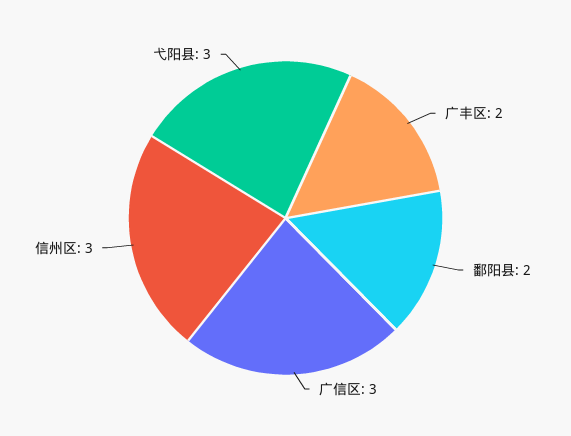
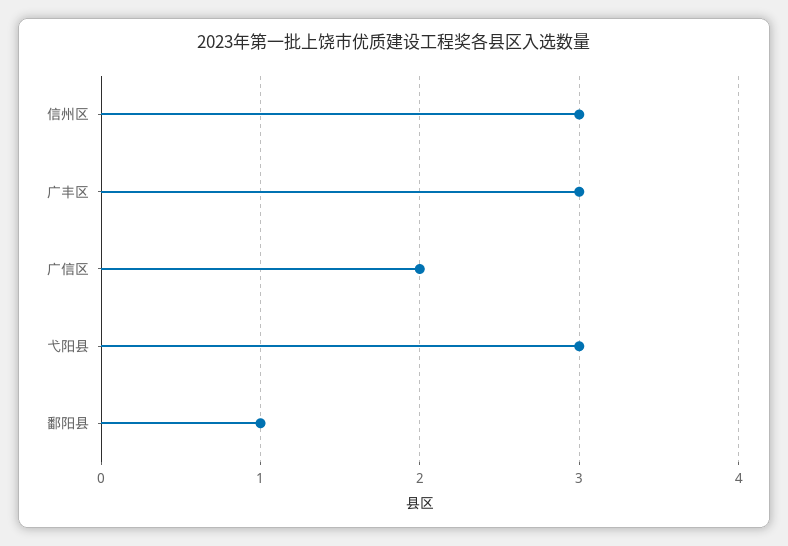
广丰区: 2 -> 3
鄱阳县: 2 -> 1
广信区: 3 -> 2

